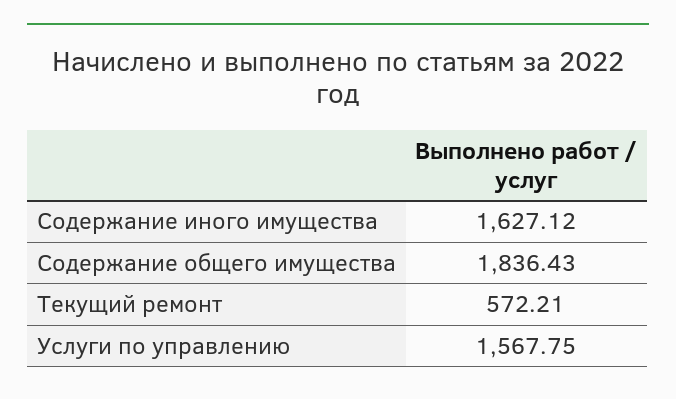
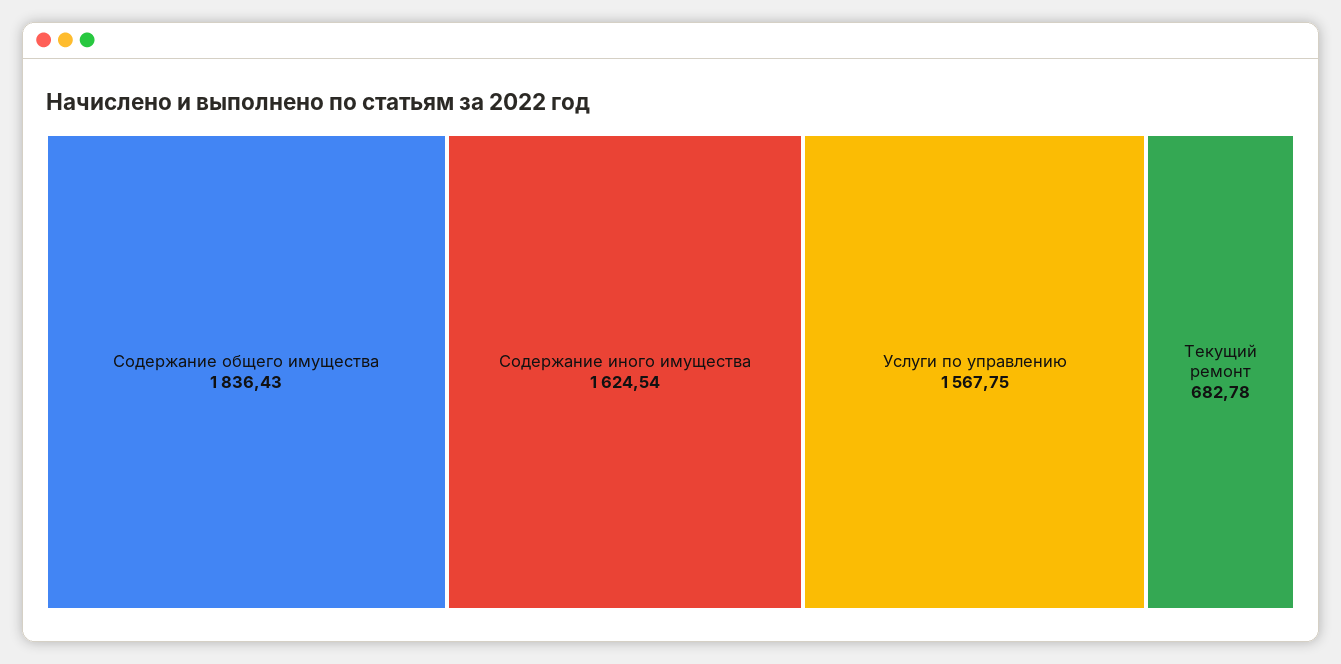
Содержание иного имущества: 1627.12 -> 1624.54
Текущий ремонт: 572.21 -> 682.78

